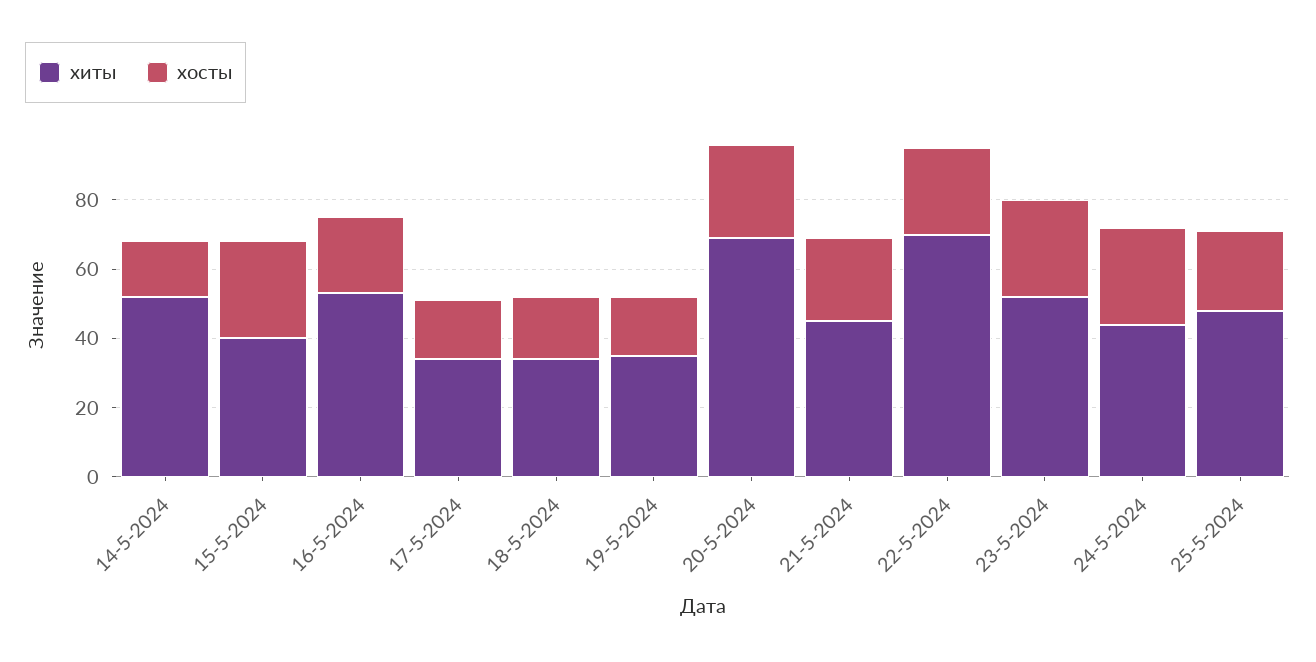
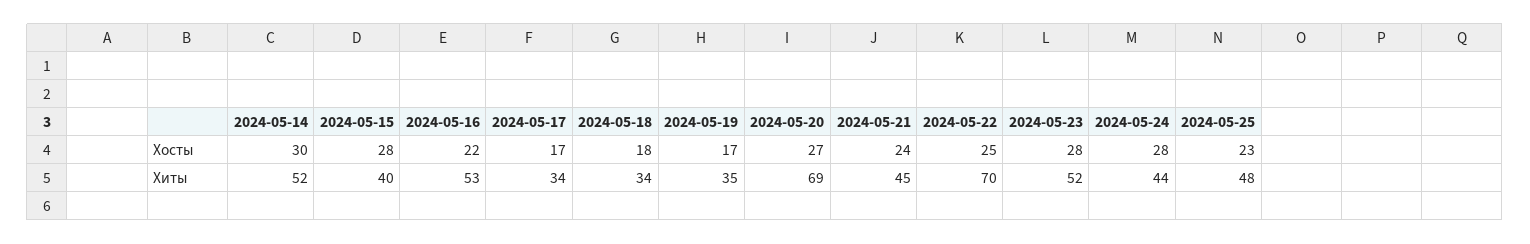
хосты, 14-5-2024: 15 -> 30

